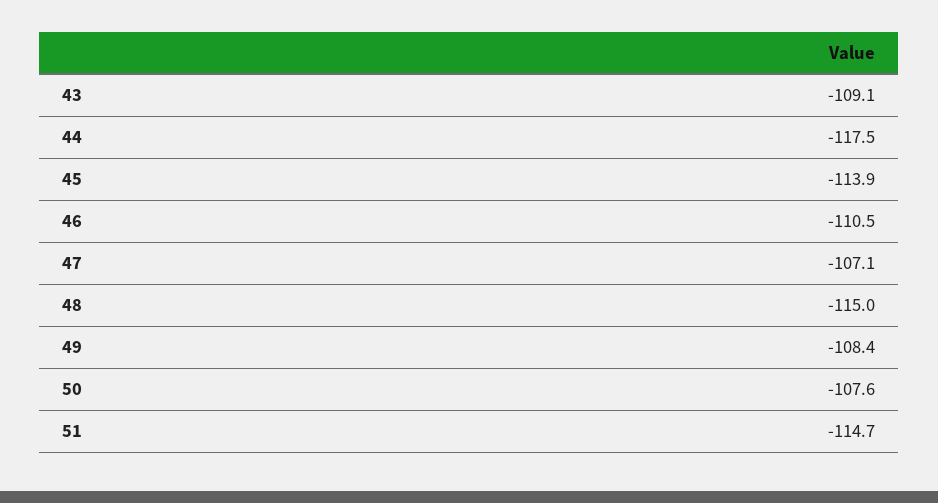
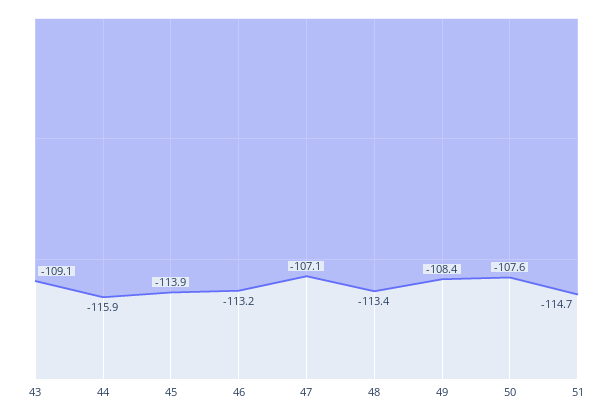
44: -117.5 -> -115.9
46: -110.5 -> -113.2
48: -115 -> -113.4

